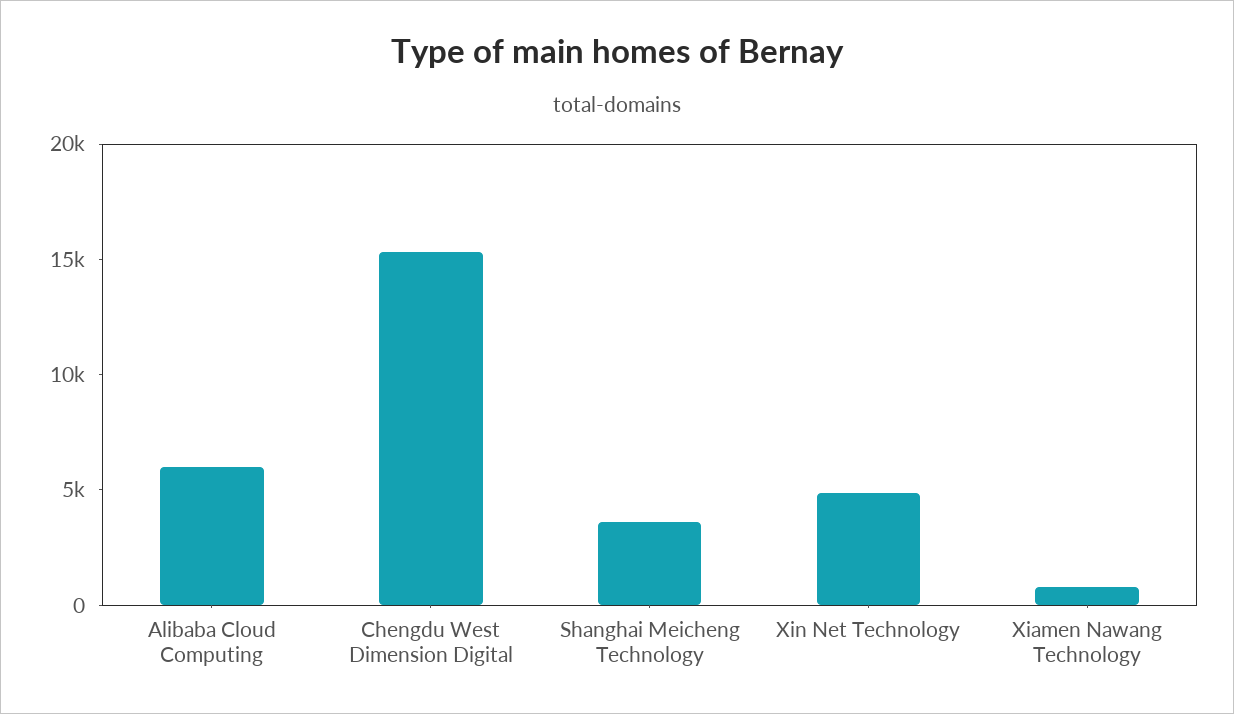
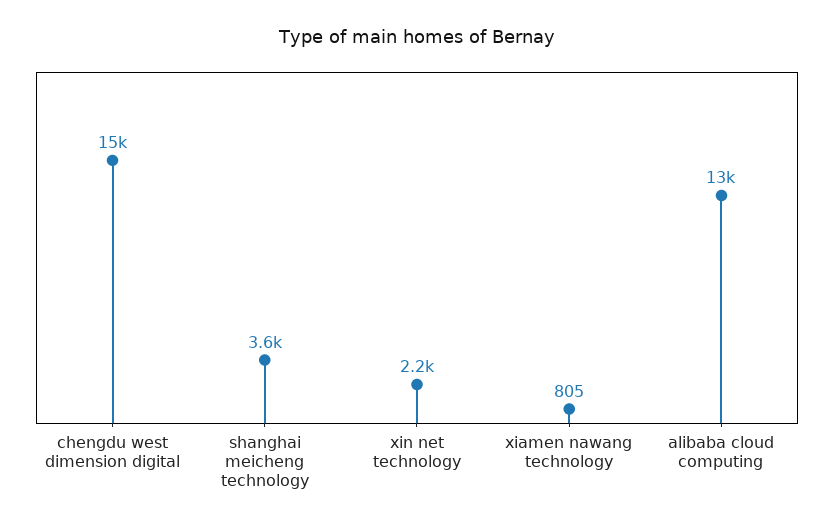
Alibaba Cloud Computing: 6000 -> 13000
Xin Net Technology: 5000 -> 2200

